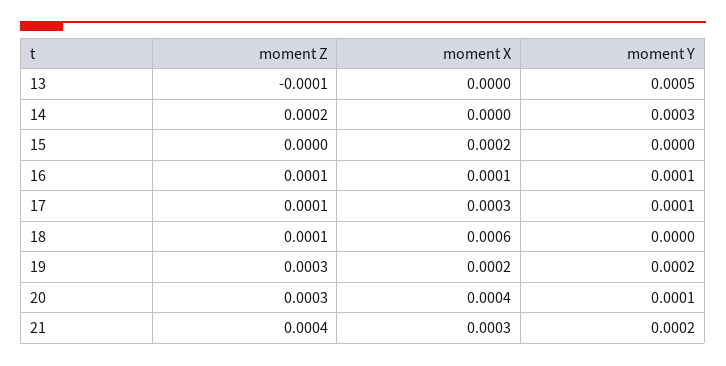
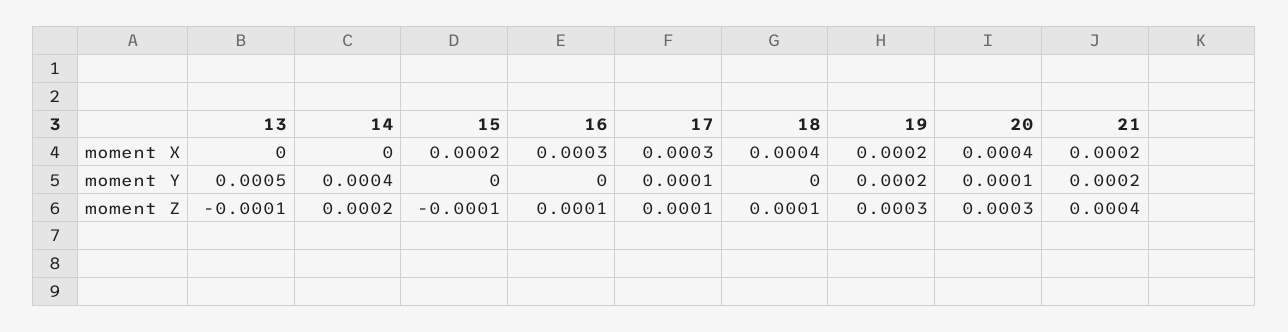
moment Y, 14: 0.0003 -> 0.0004
moment Z, 15: 0 -> -0.0001
moment X, 16: 0.0001 -> 0.0003
moment Y, 16: 0.0001 -> 0
moment X, 18: 0.0006 -> 0.0004
moment X, 21: 0.0003 -> 0.0002

